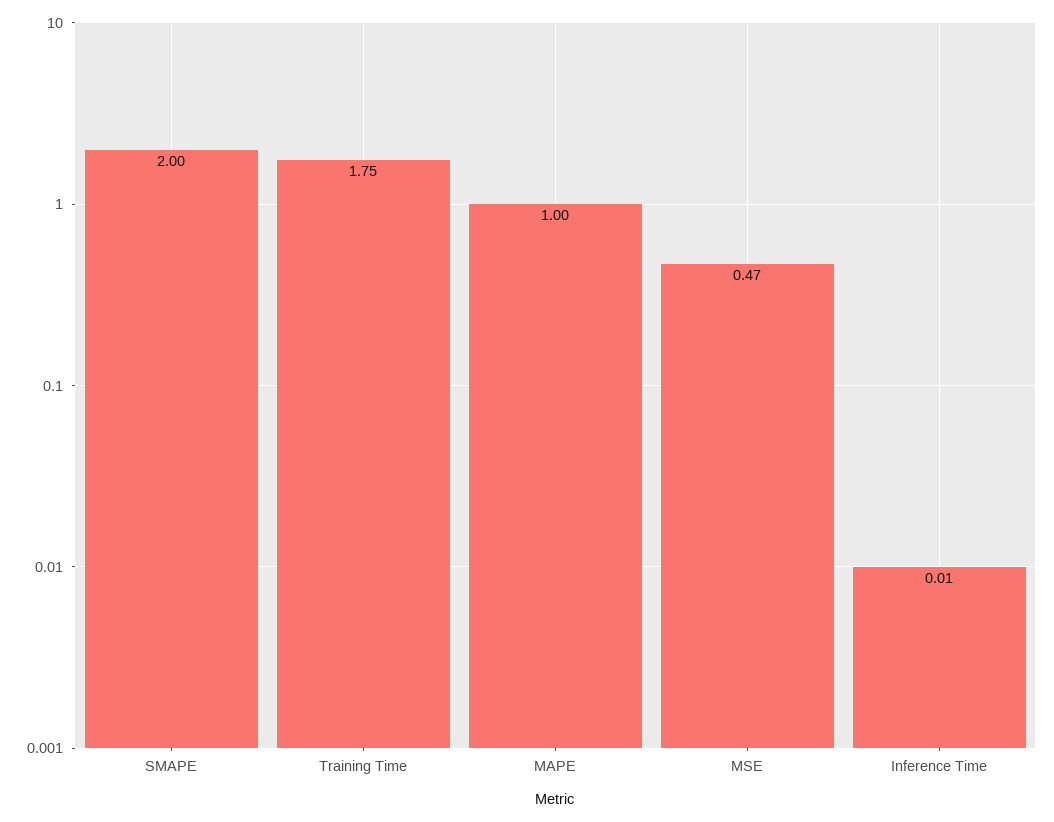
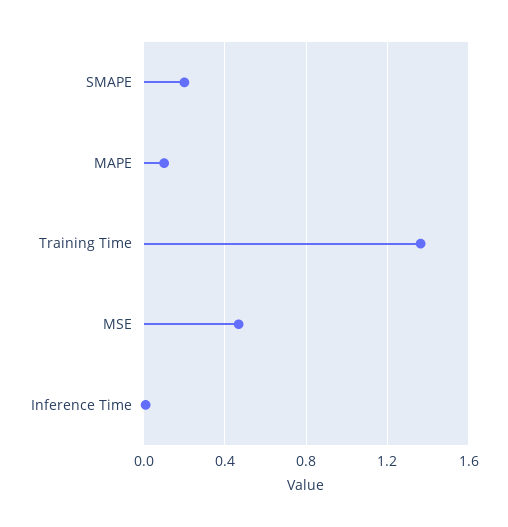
SMAPE: 2 -> 0.2
Training Time: 1.75 -> 1.35
MAPE: 1 -> 0.1

